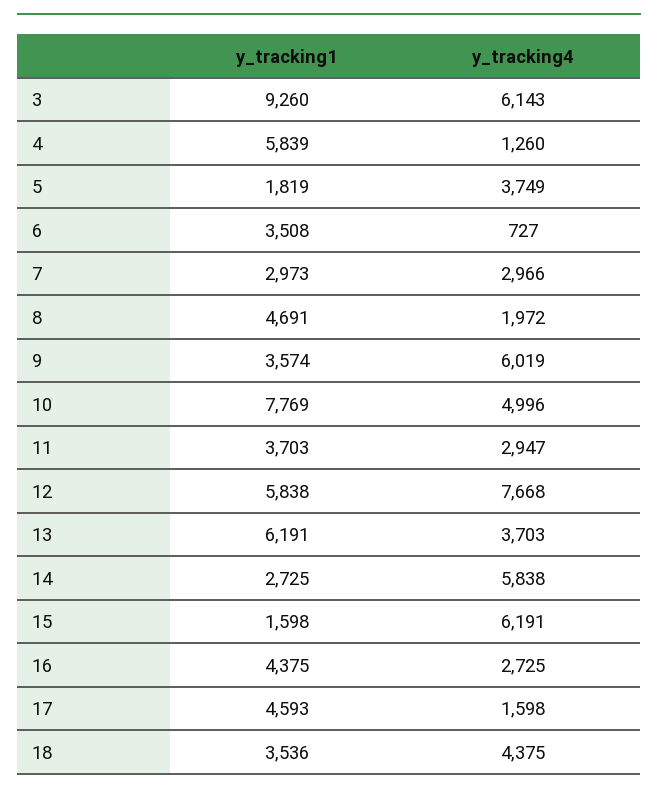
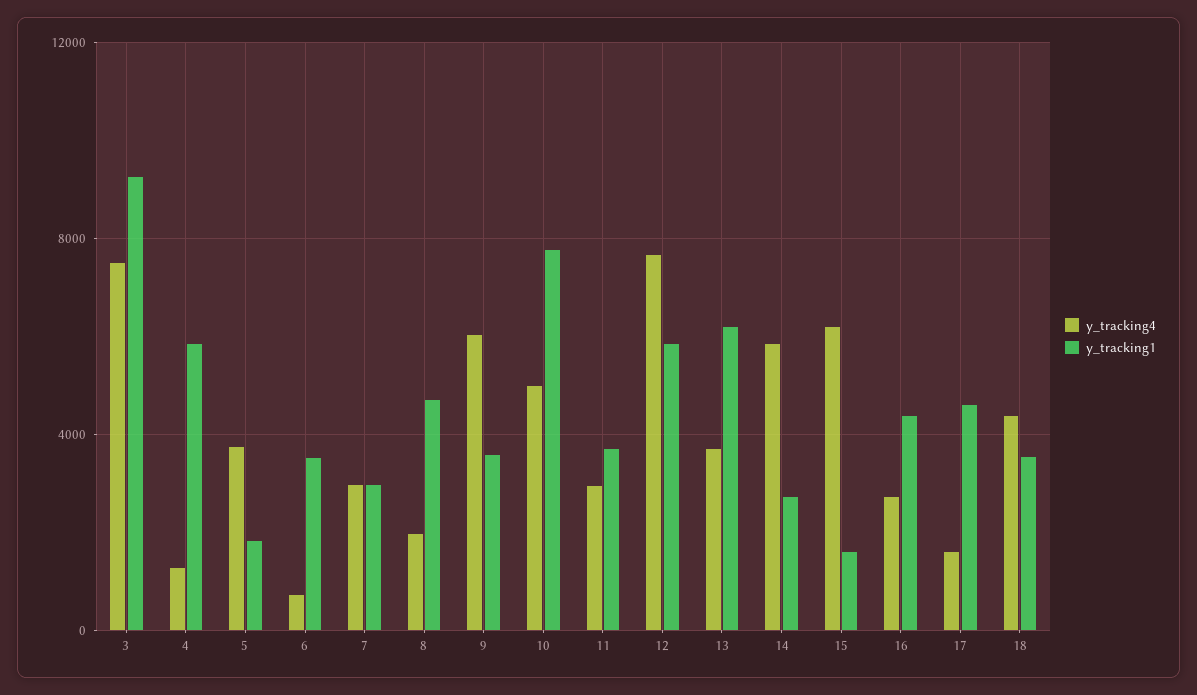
y_tracking4, 3: 6143 -> 7500

